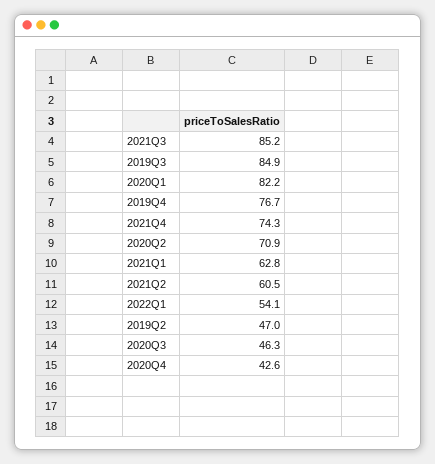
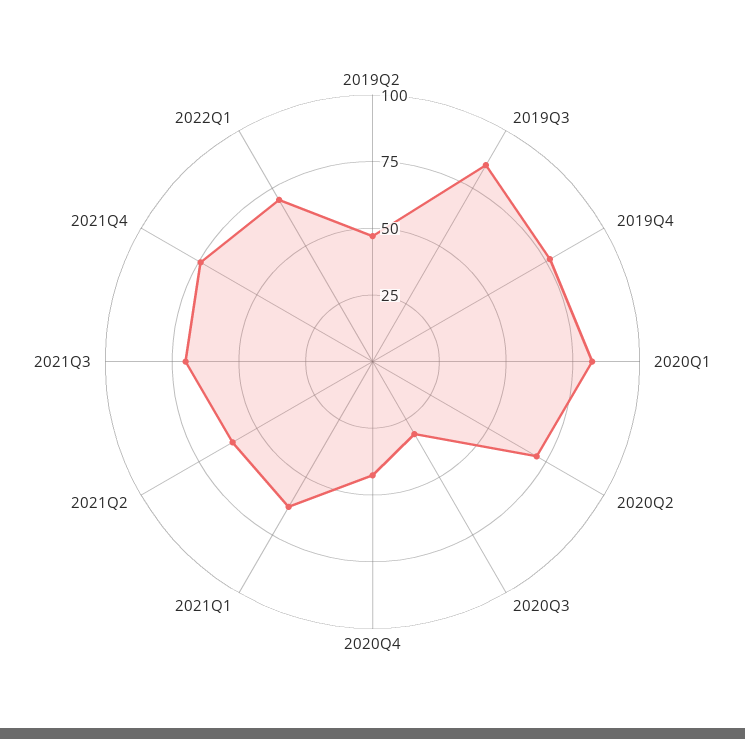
2021Q3: 85.2 -> 70
2022Q1: 54.1 -> 70
2020Q3: 46.3 -> 30

